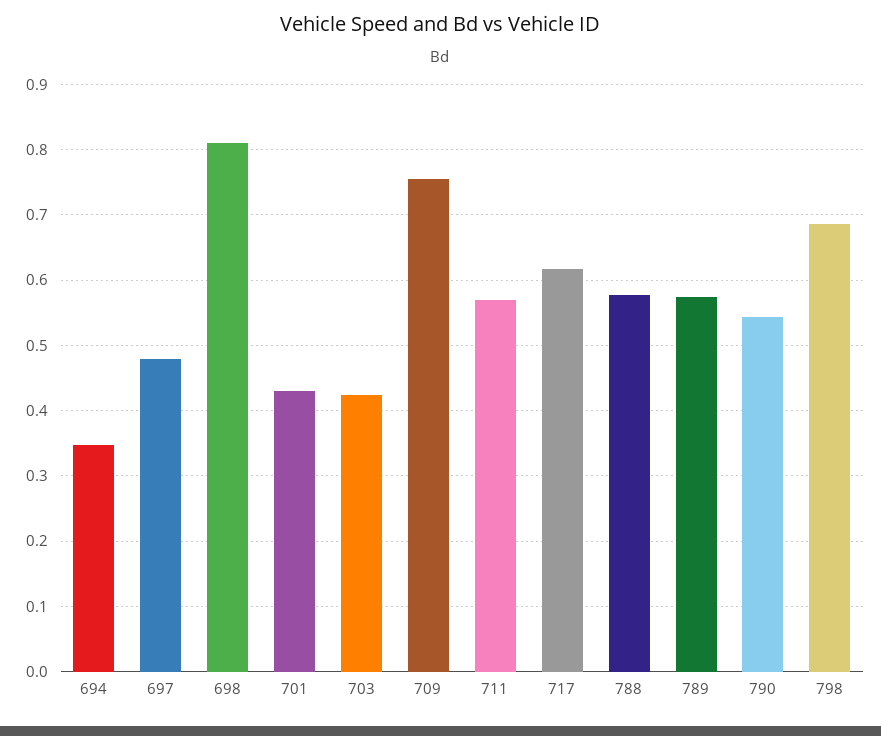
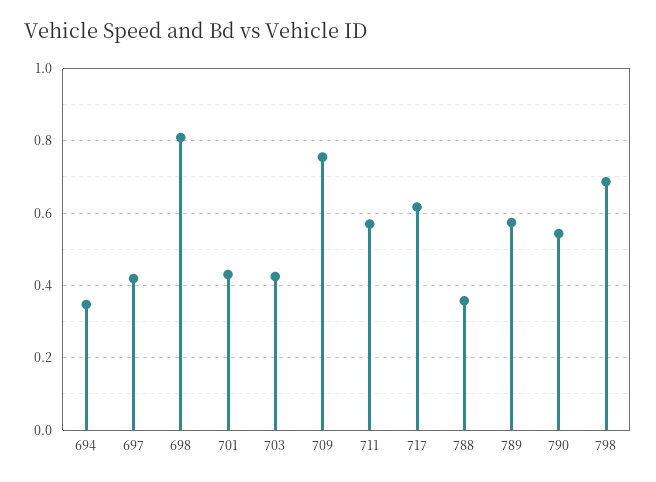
697: 0.48 -> 0.42
788: 0.58 -> 0.36

